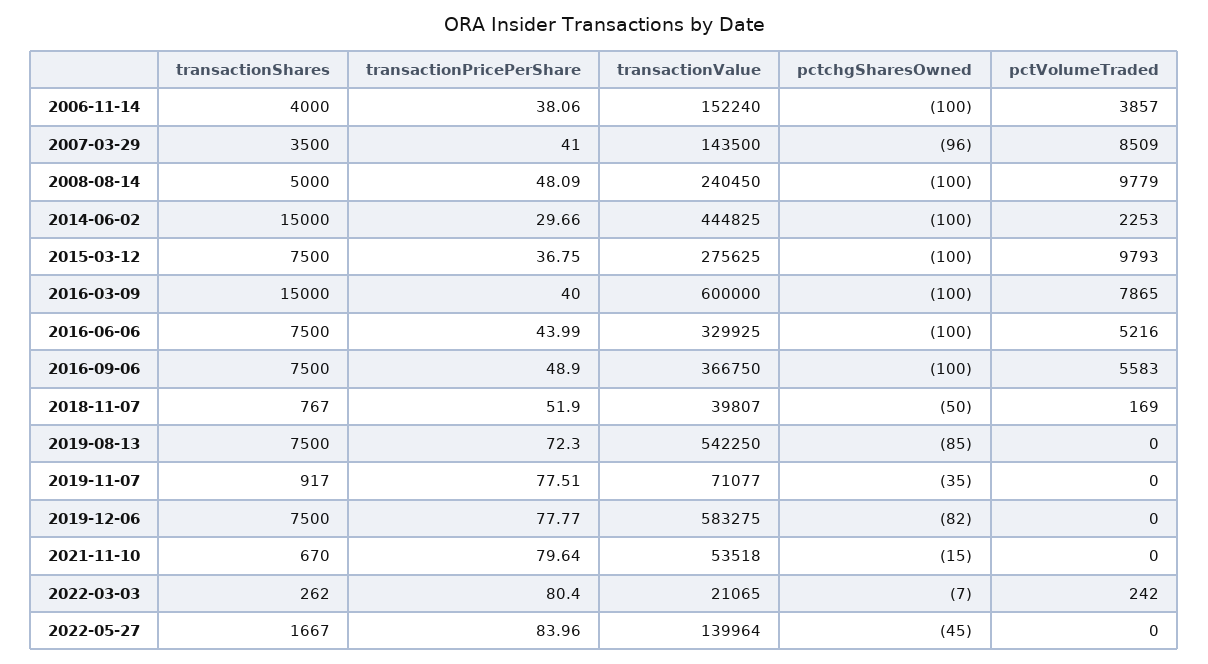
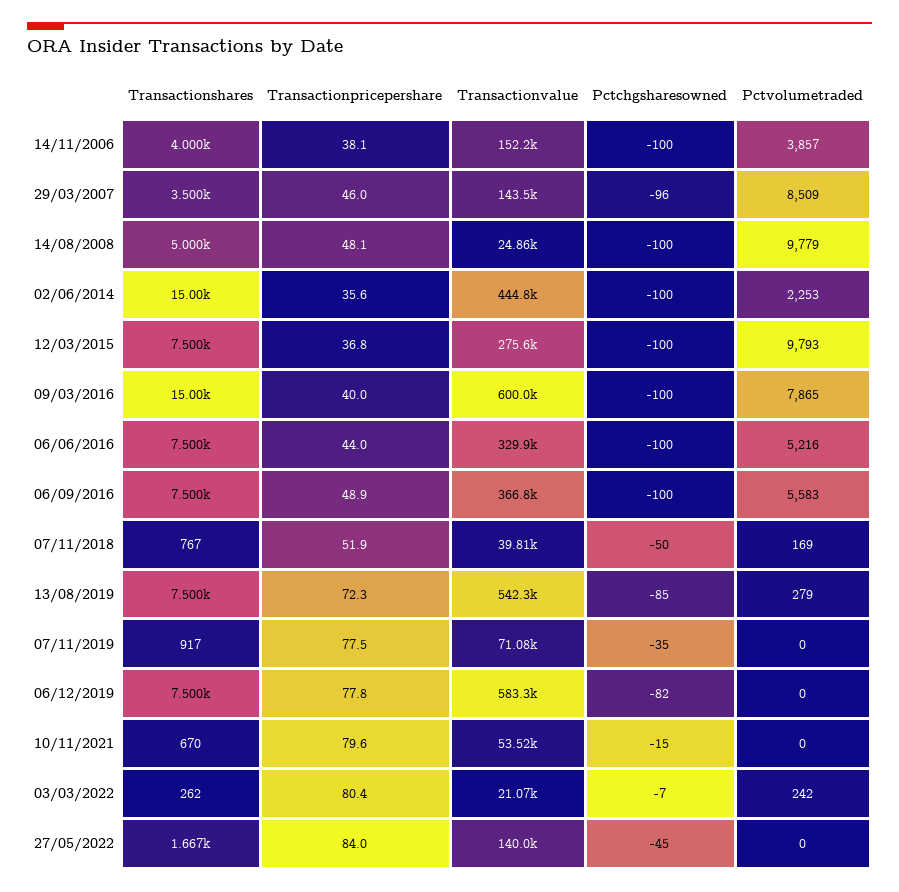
transactionPricePerShare, 2007-03-29: 41 -> 46
transactionValue, 2008-08-14: 240450 -> 24860
transactionPricePerShare, 2014-06-02: 29.66 -> 35.6
pctVolumeTraded, 2019-08-13: 0 -> 279

